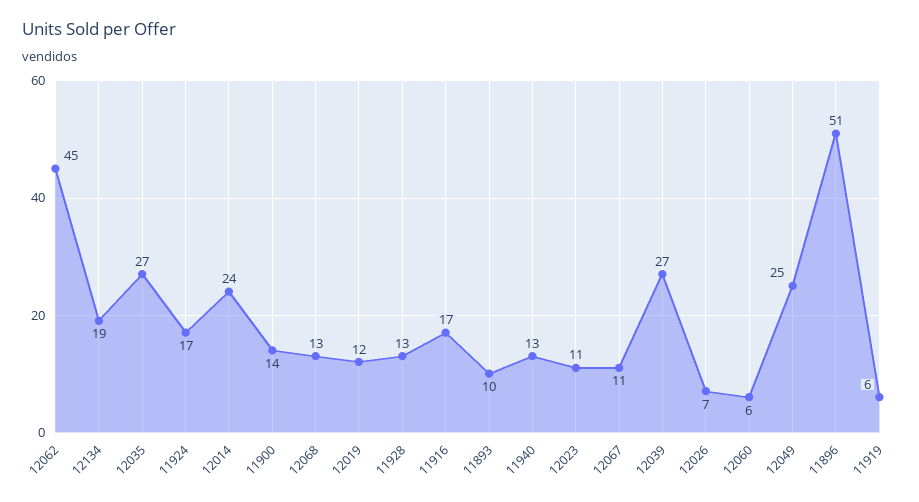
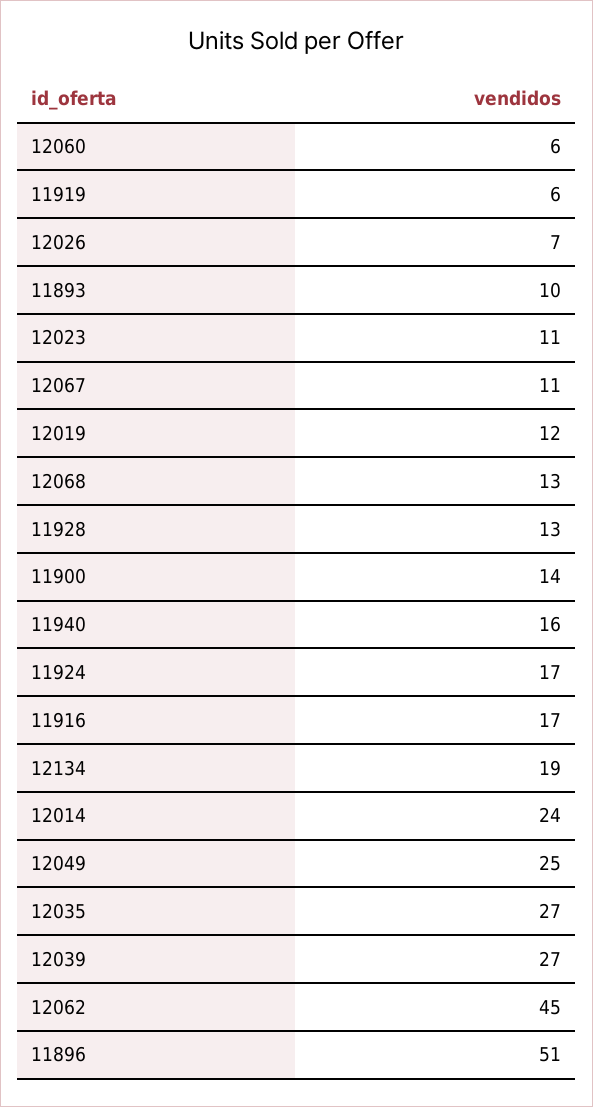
11940: 13 -> 16

